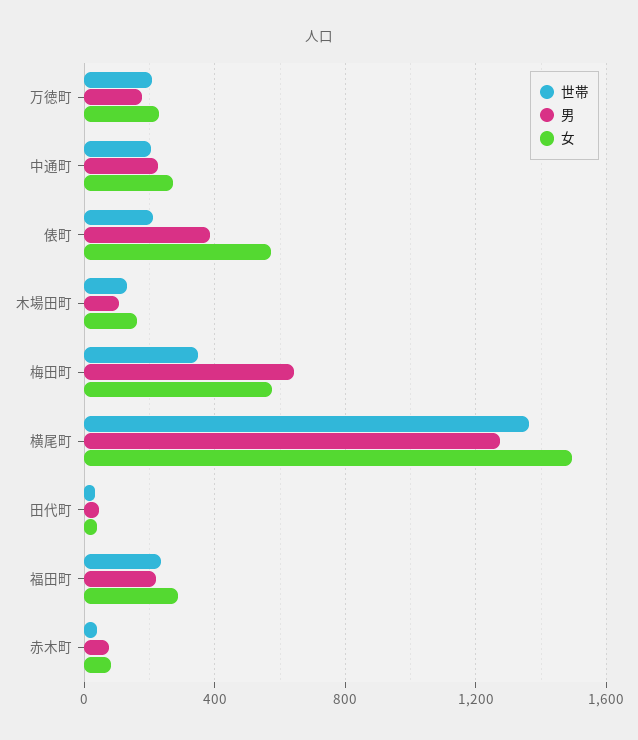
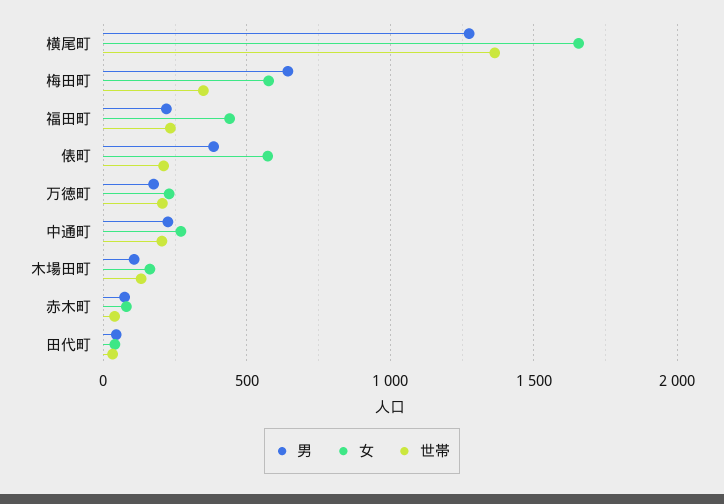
女, 横尾町: 1500 -> 1650
女, 福田町: 300 -> 450

